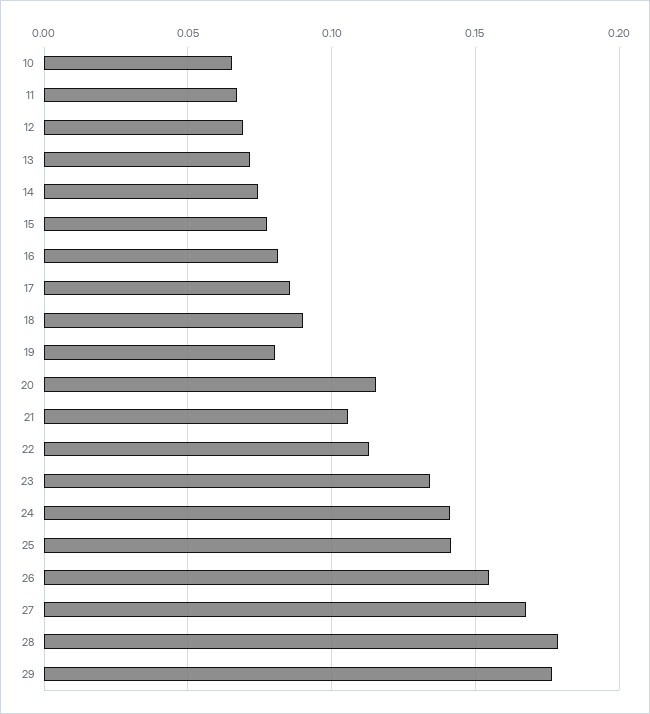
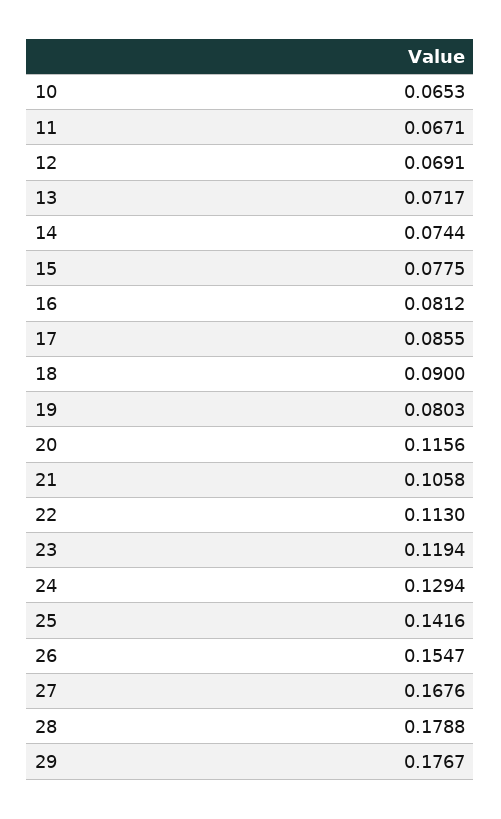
23: 0.135 -> 0.1194
24: 0.14 -> 0.1294

